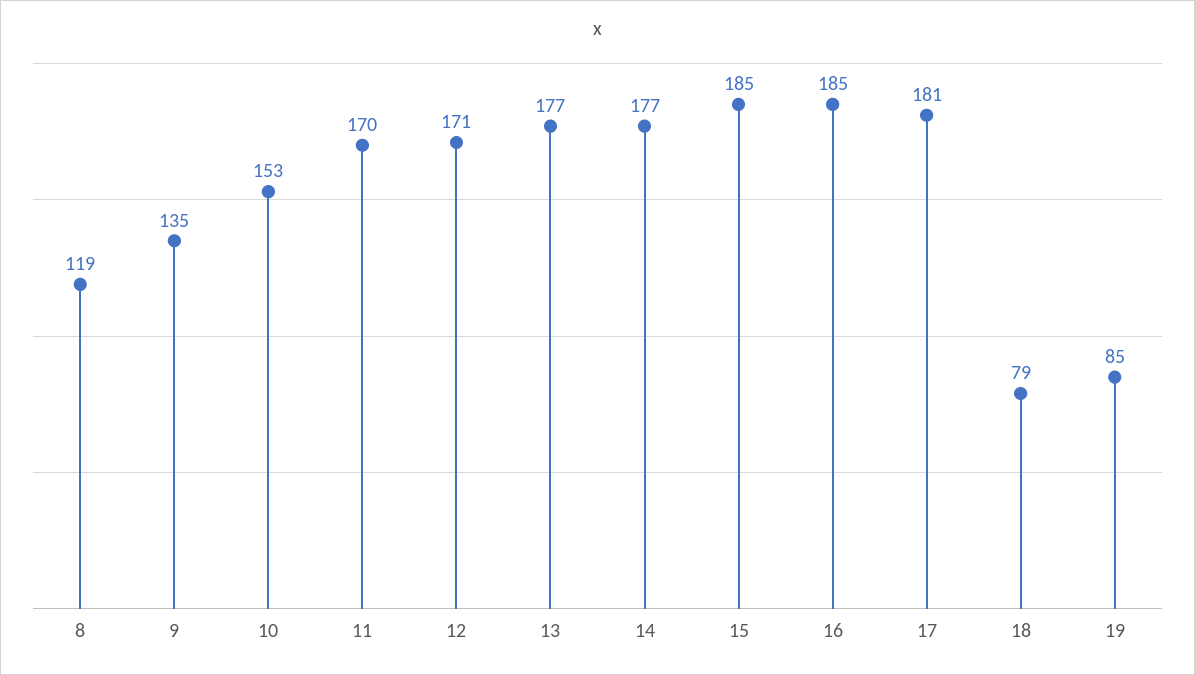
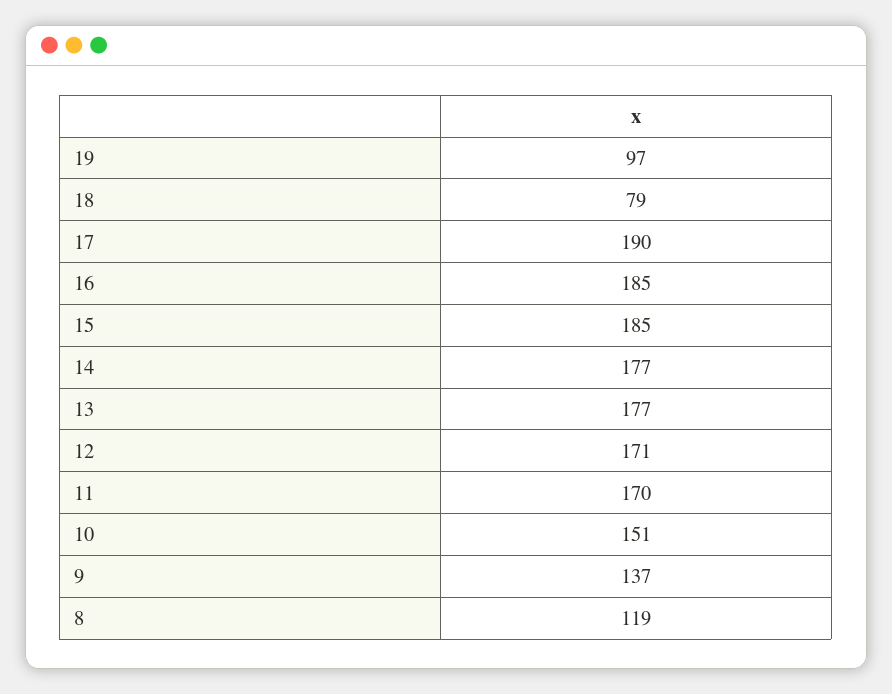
9: 135 -> 137
10: 153 -> 151
17: 181 -> 190
19: 85 -> 97

